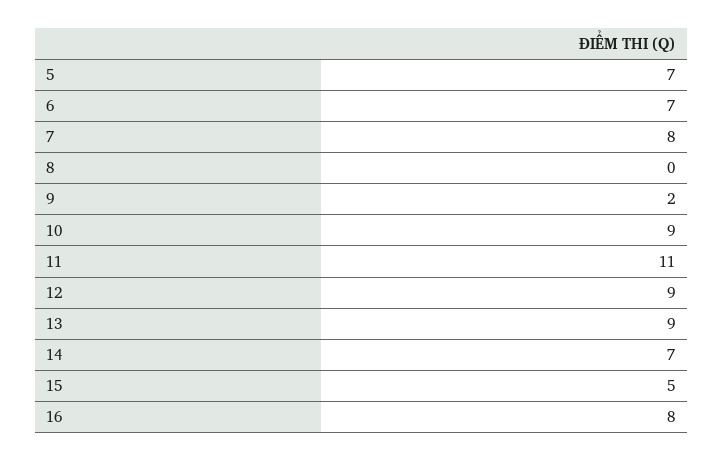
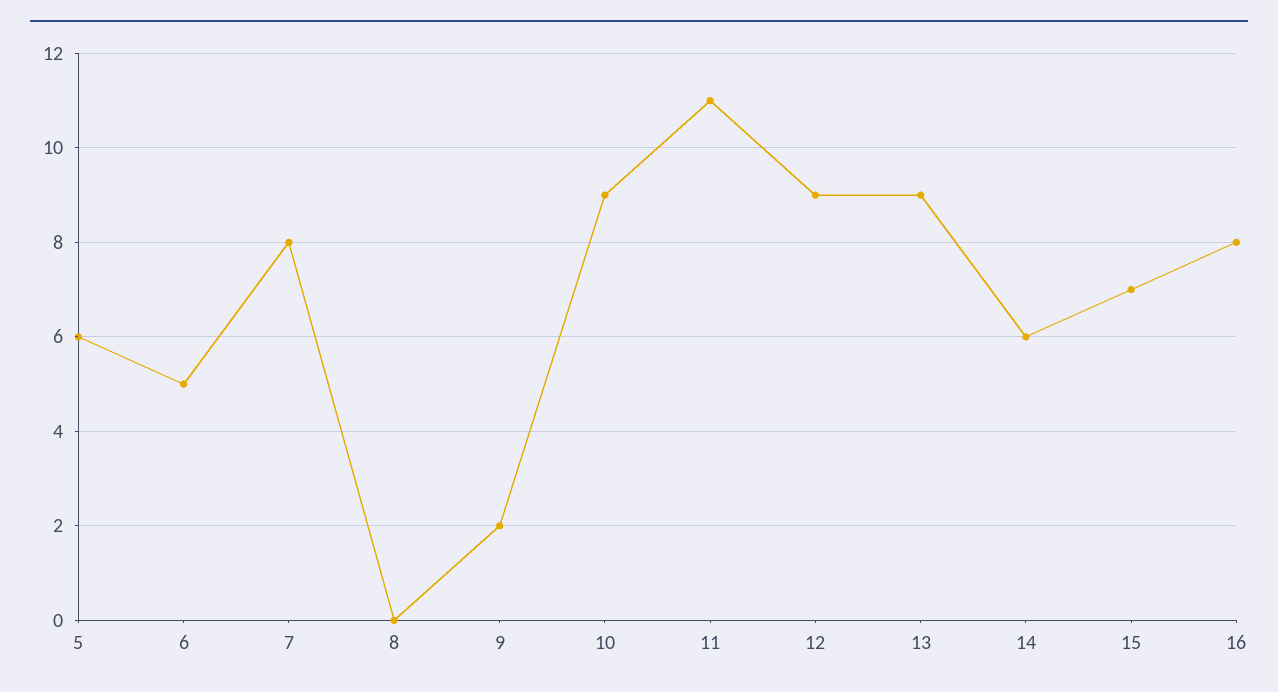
5: 7 -> 6
6: 7 -> 5
14: 7 -> 6
15: 5 -> 7

